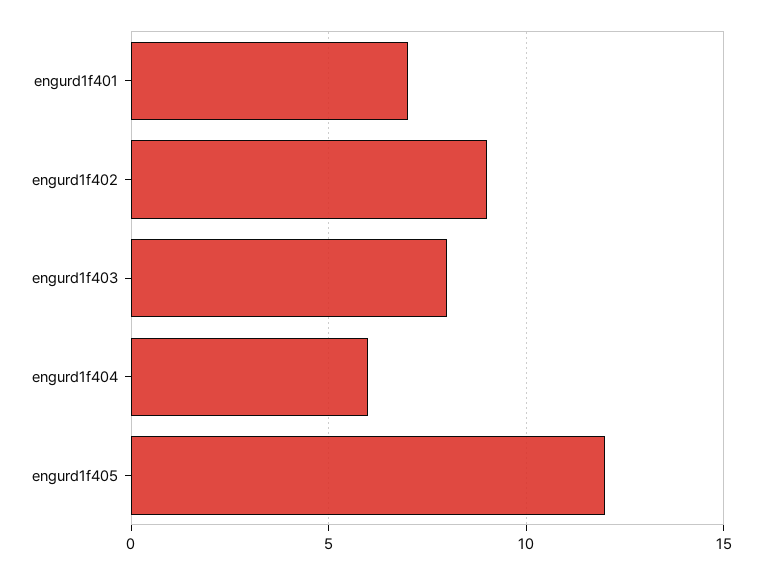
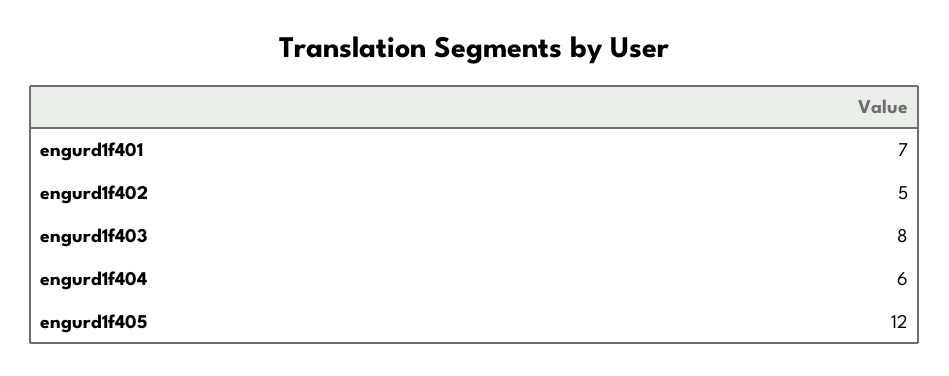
engurd1f402: 9 -> 5

